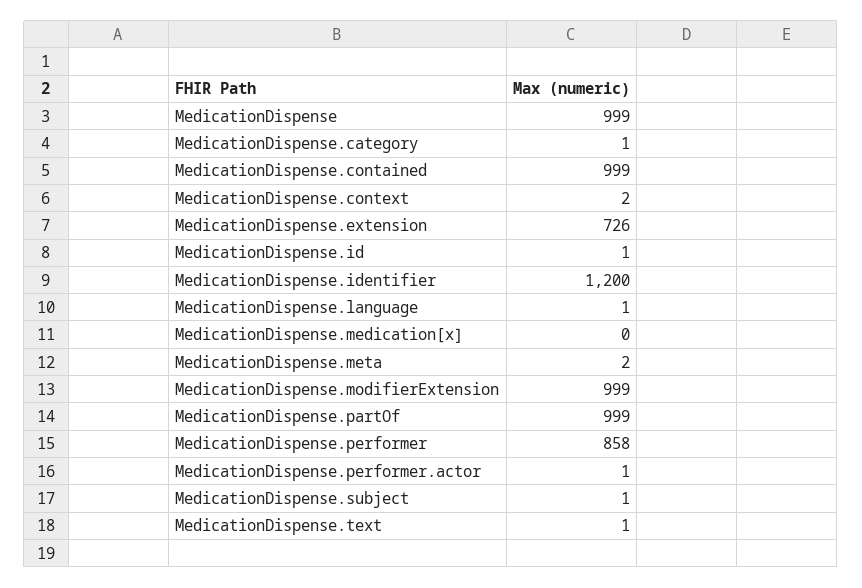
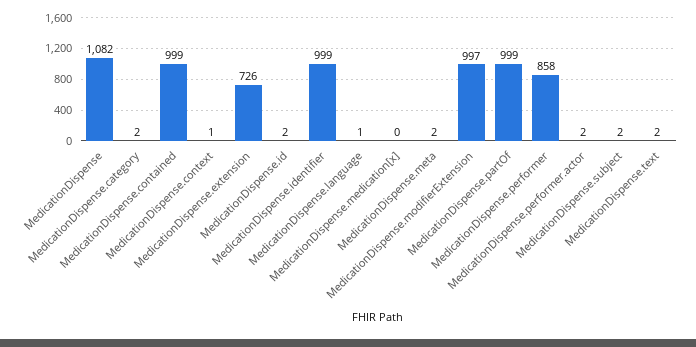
MedicationDispense: 999 -> 1082
MedicationDispense.category: 1 -> 2
MedicationDispense.context: 2 -> 1
MedicationDispense.id: 1 -> 2
MedicationDispense.identifier: 1200 -> 999
MedicationDispense.modifierExtension: 999 -> 997
MedicationDispense.performer.actor: 1 -> 2
MedicationDispense.subject: 1 -> 2
MedicationDispense.text: 1 -> 2

